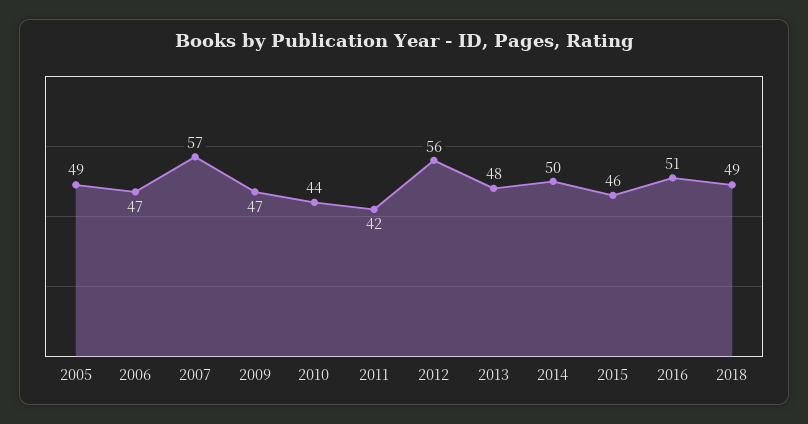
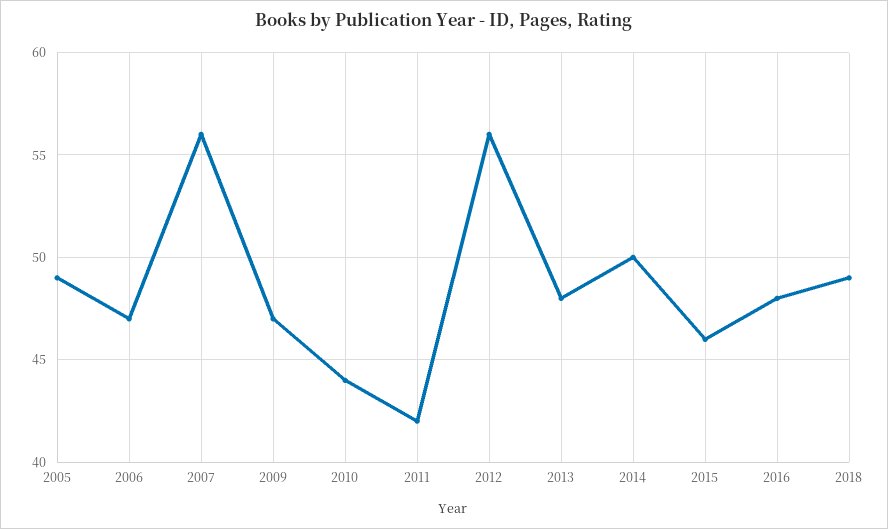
2007: 57 -> 56
2016: 51 -> 48

